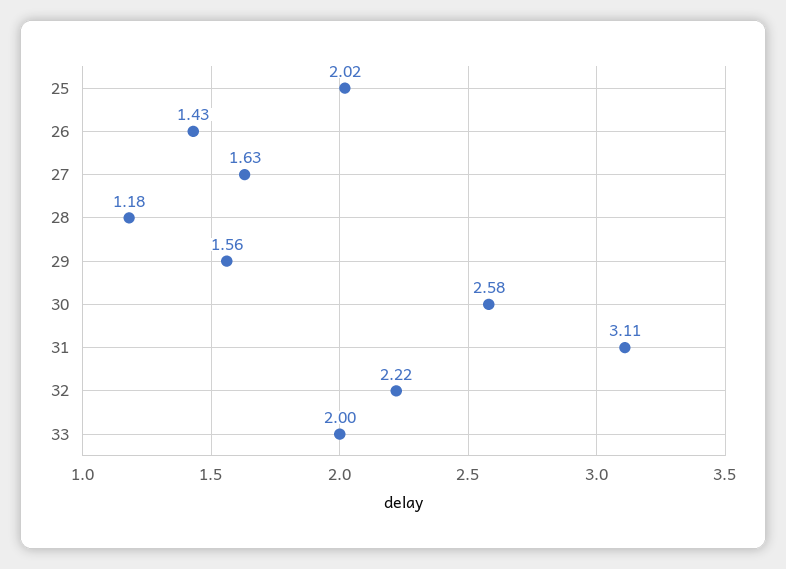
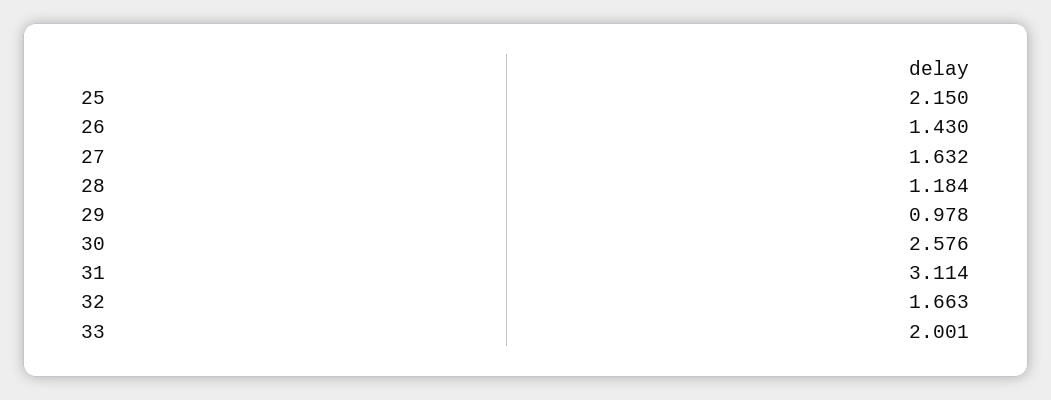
25: 2.02 -> 2.15
29: 1.56 -> 0.978
32: 2.22 -> 1.663

